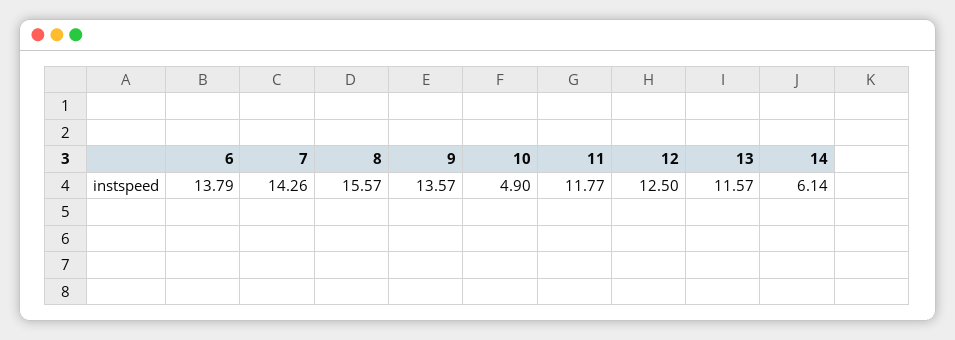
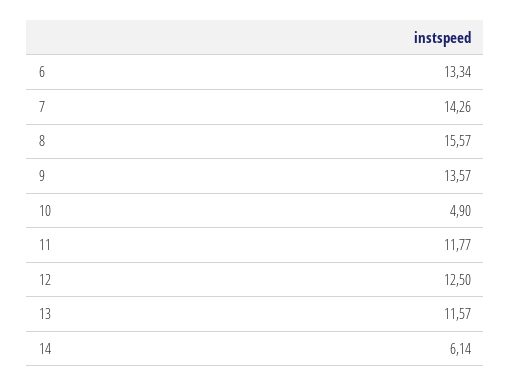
6: 13.79 -> 13.34

